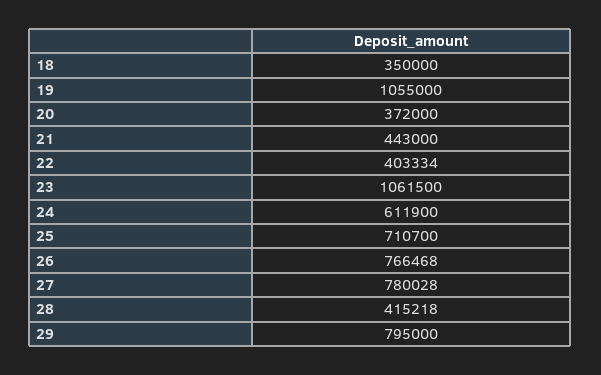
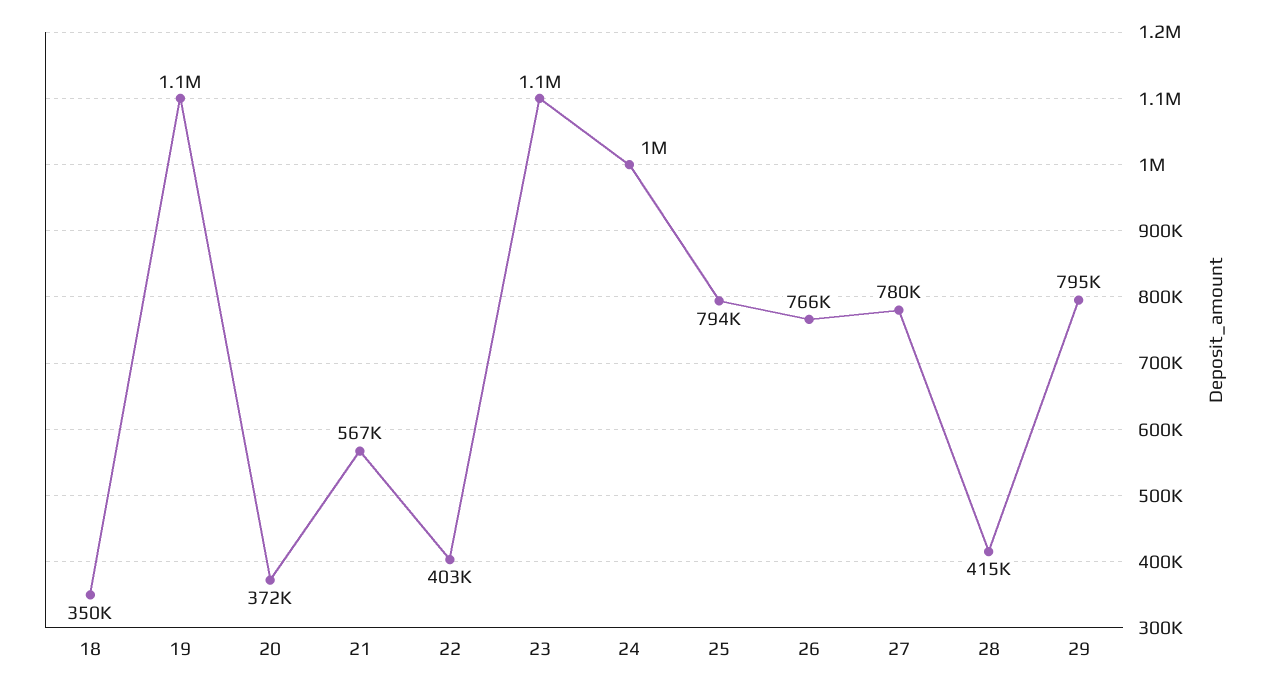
21: 443000 -> 567000
24: 611900 -> 1000000
25: 710700 -> 794000

